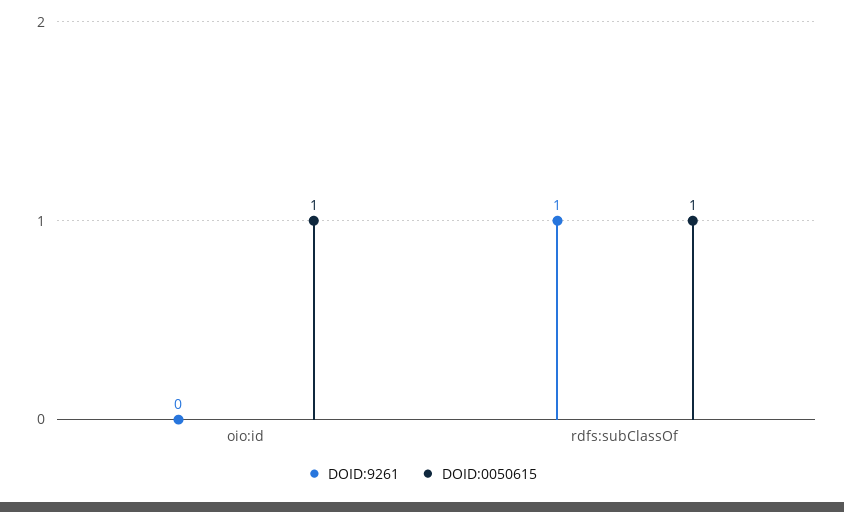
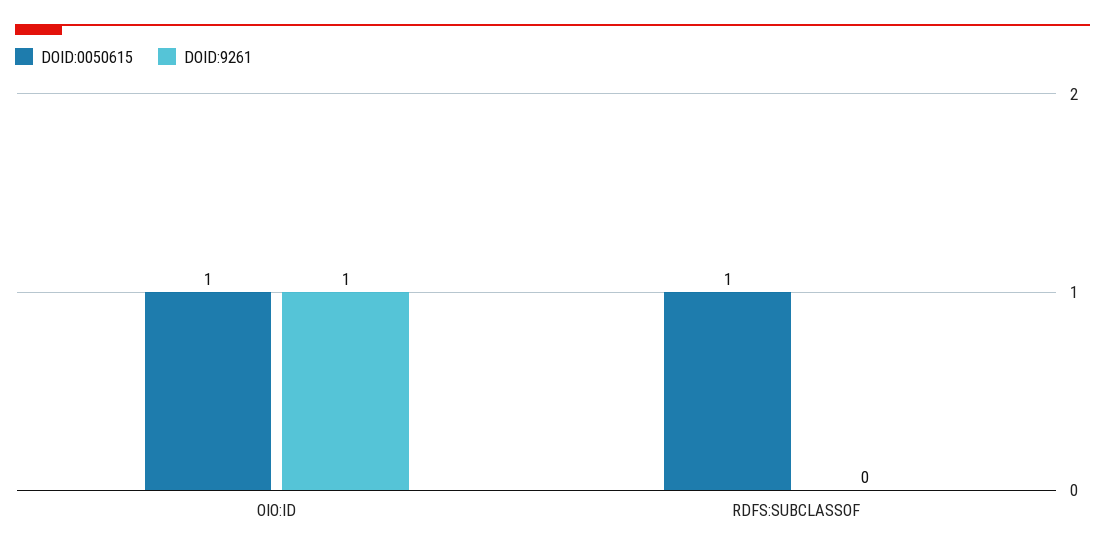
DOID:9261, oio:id: 0 -> 1
DOID:9261, rdfs:subClassOf: 1 -> 0

